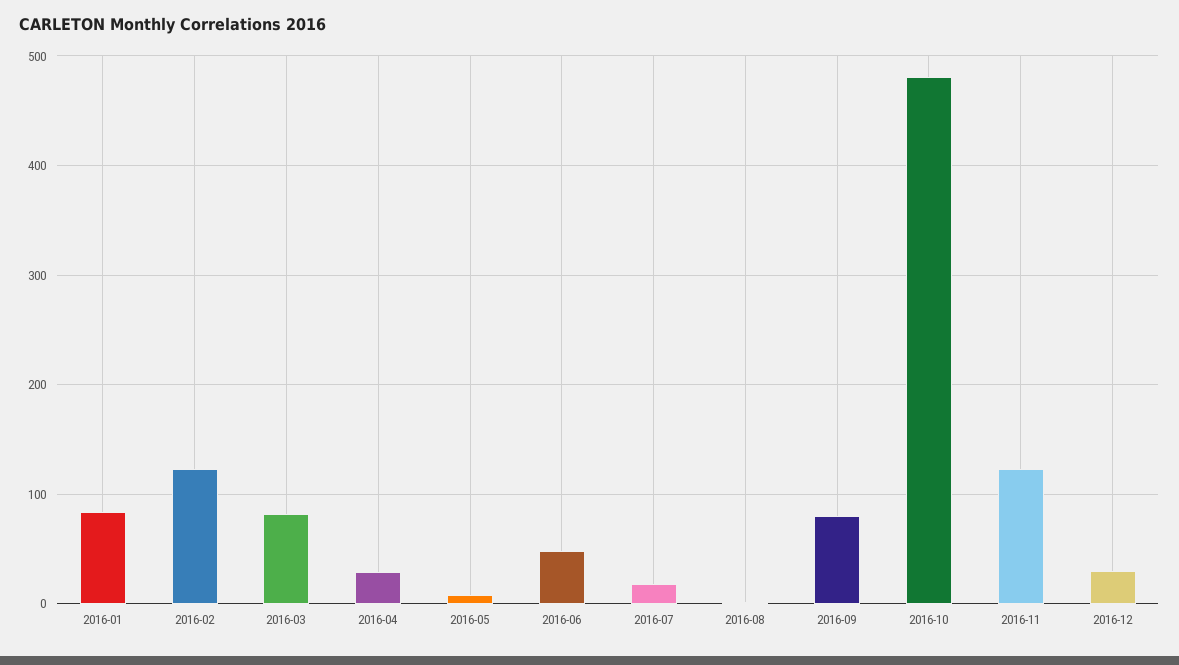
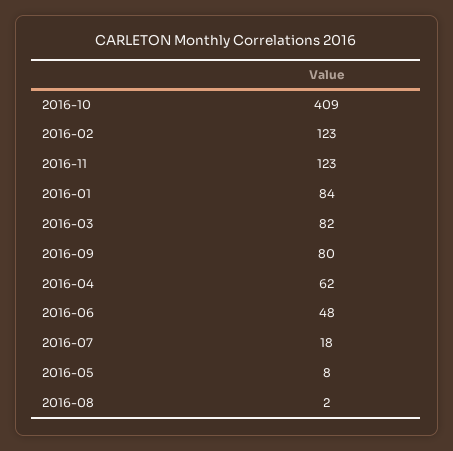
2016-04: 30 -> 62
2016-10: 480 -> 409
2016-12: 30 -> none

